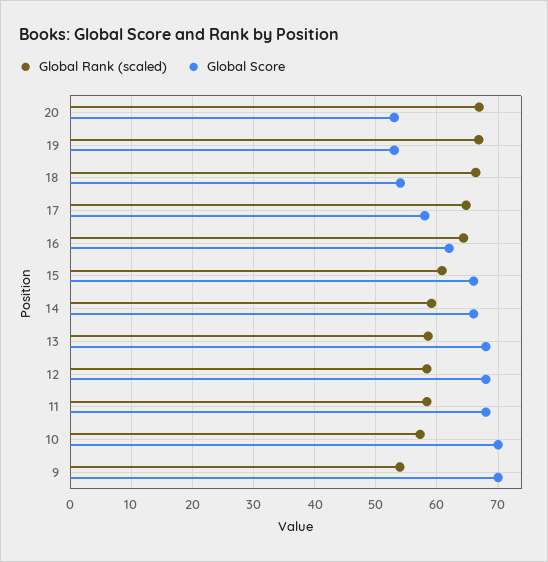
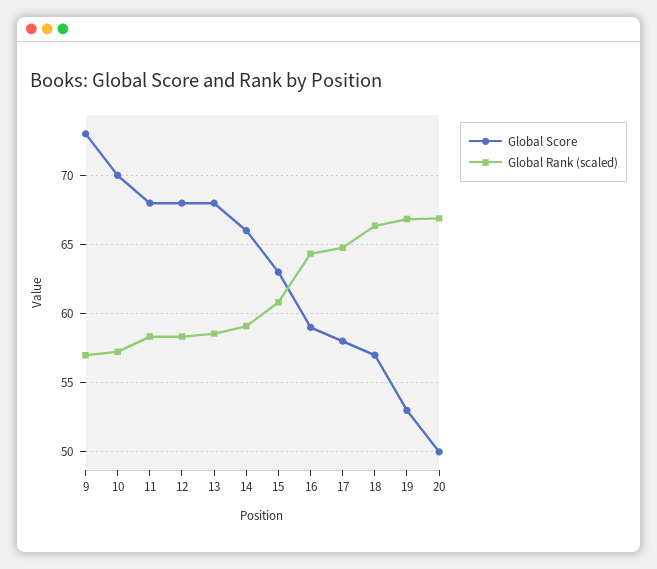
Global Score, 20: 53 -> 50
Global Score, 18: 54 -> 57
Global Score, 16: 62 -> 59
Global Score, 15: 66 -> 63
Global Rank (scaled), 9: 54 -> 57
Global Score, 9: 70 -> 73

